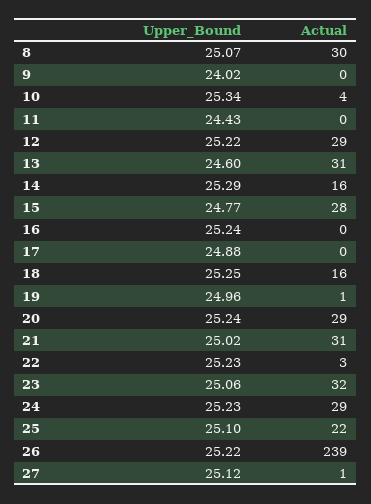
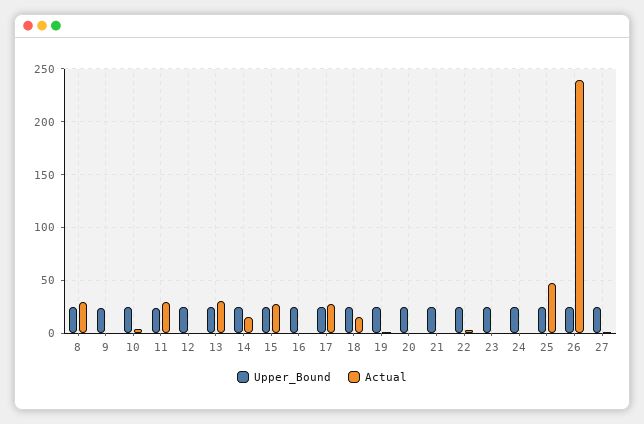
Actual, 11: 0 -> 30
Actual, 12: 29 -> 0
Actual, 17: 0 -> 30
Actual, 20: 29 -> 0
Actual, 21: 31 -> 0
Actual, 23: 32 -> 0
Actual, 24: 29 -> 0
Actual, 25: 22 -> 50

